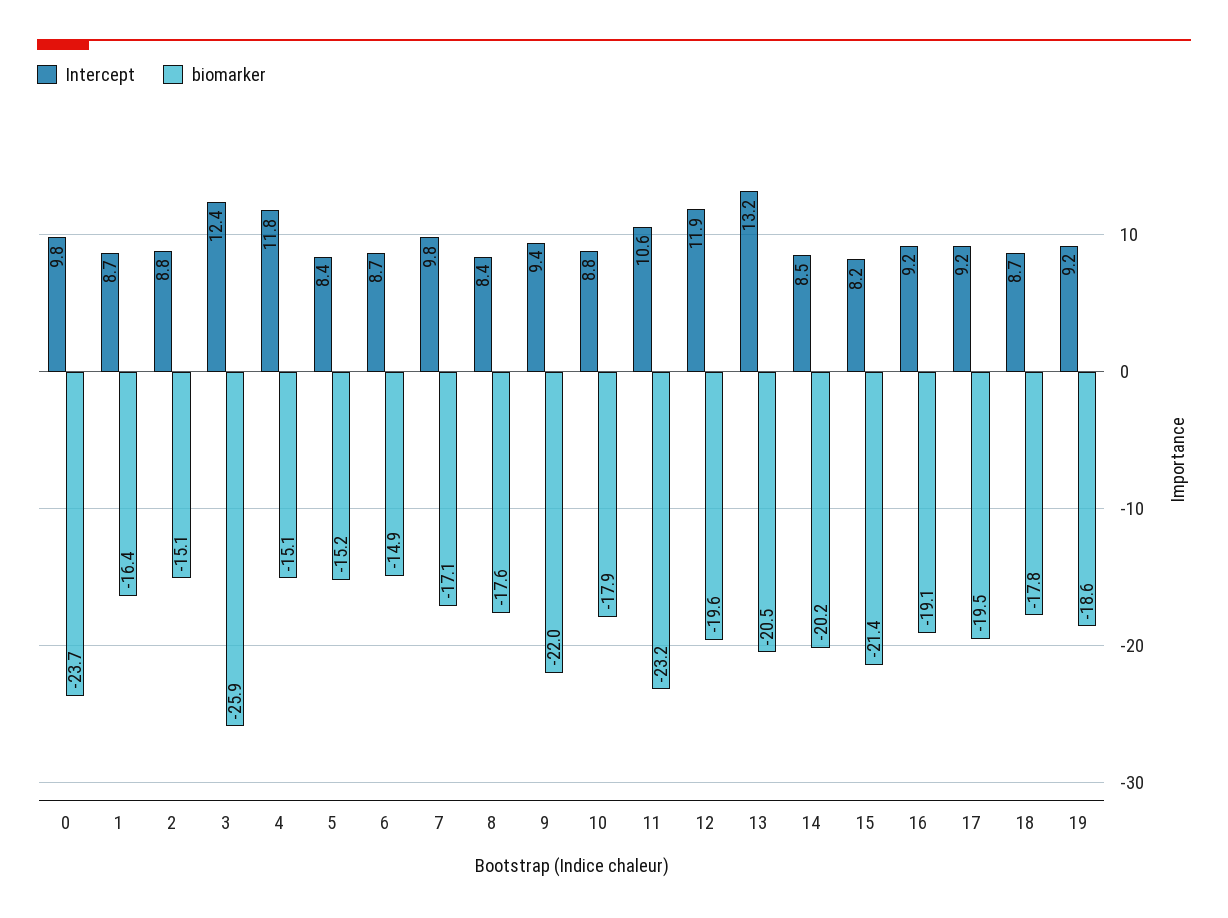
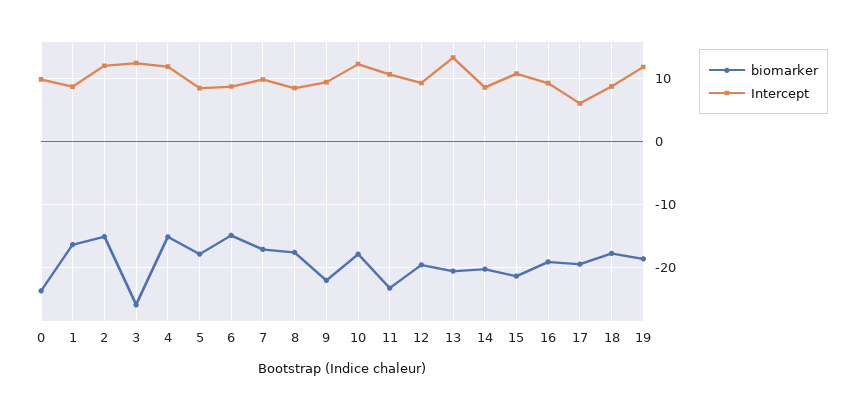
Intercept, 2: 8.8 -> 12
biomarker, 5: -15.2 -> -18
Intercept, 10: 8.8 -> 12
Intercept, 12: 11.9 -> 9
Intercept, 15: 8.2 -> 11
Intercept, 17: 9.2 -> 6
Intercept, 19: 9.2 -> 12

